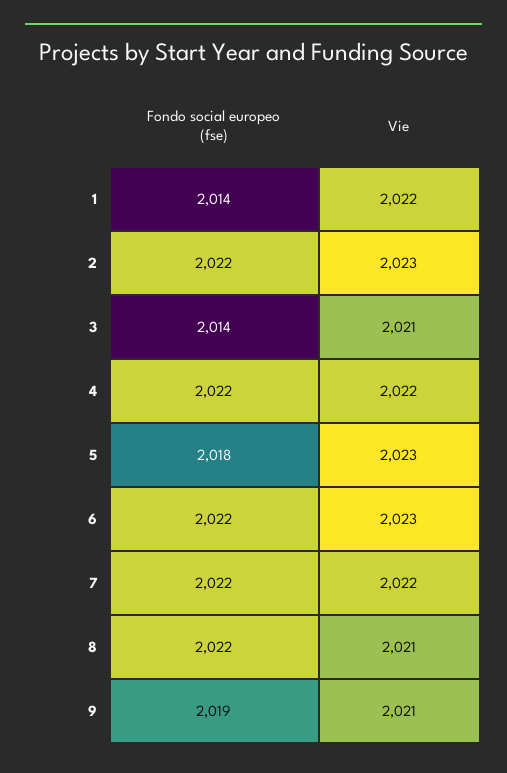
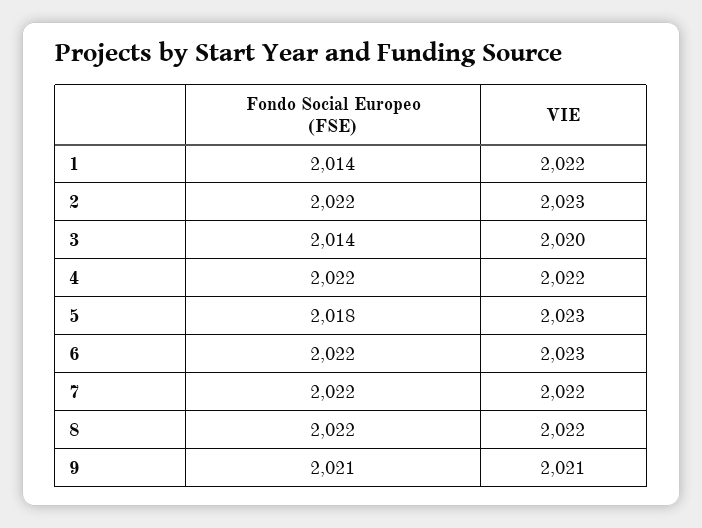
Vie, 3: 2021 -> 2020
Vie, 8: 2021 -> 2022
Fondo social europeo (fse), 9: 2019 -> 2021

